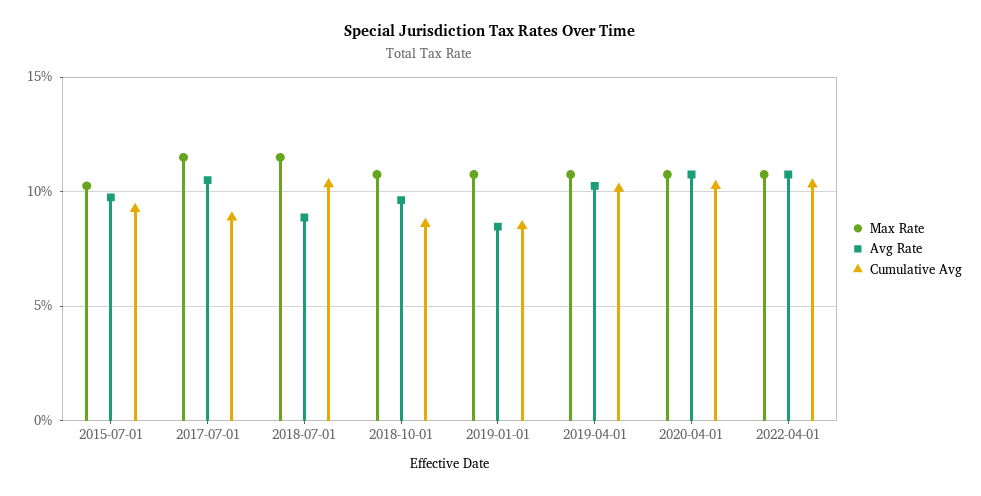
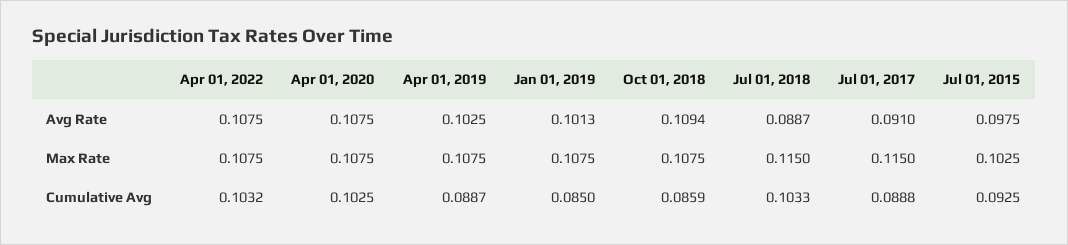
Avg Rate, 2017-07-01: 0.105 -> 0.091
Avg Rate, 2018-10-01: 0.095 -> 0.1094
Avg Rate, 2019-01-01: 0.085 -> 0.1013
Cumulative Avg, 2019-04-01: 0.1 -> 0.0887

